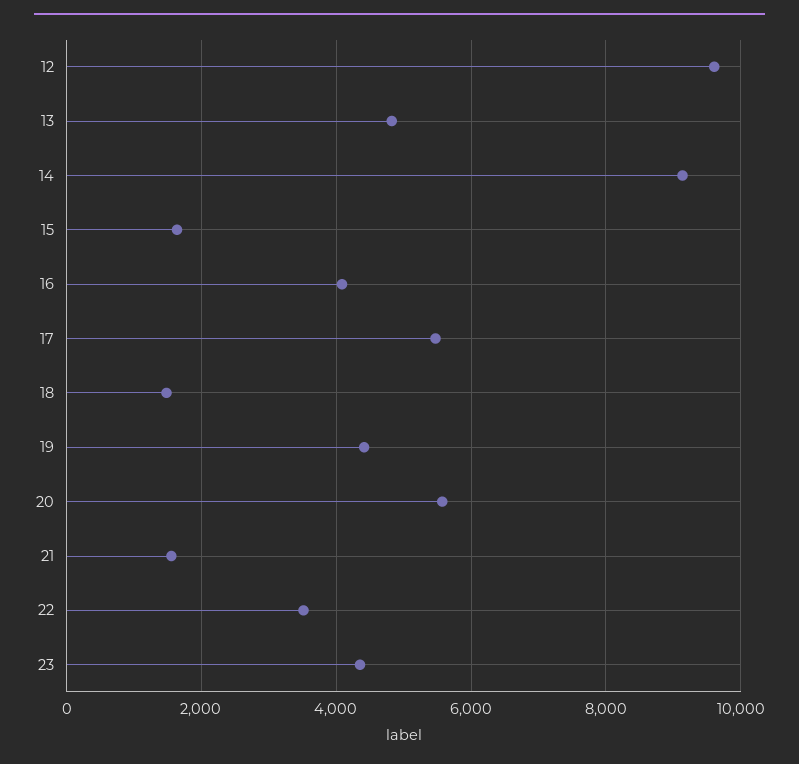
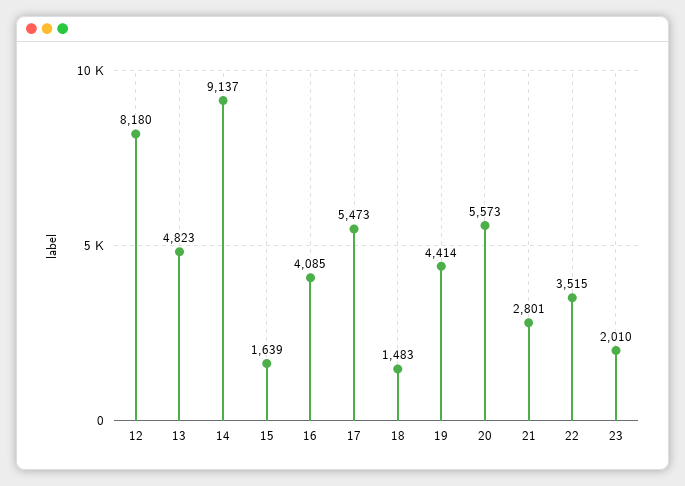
12: 9600 -> 8180
21: 1600 -> 2801
23: 4400 -> 2010

